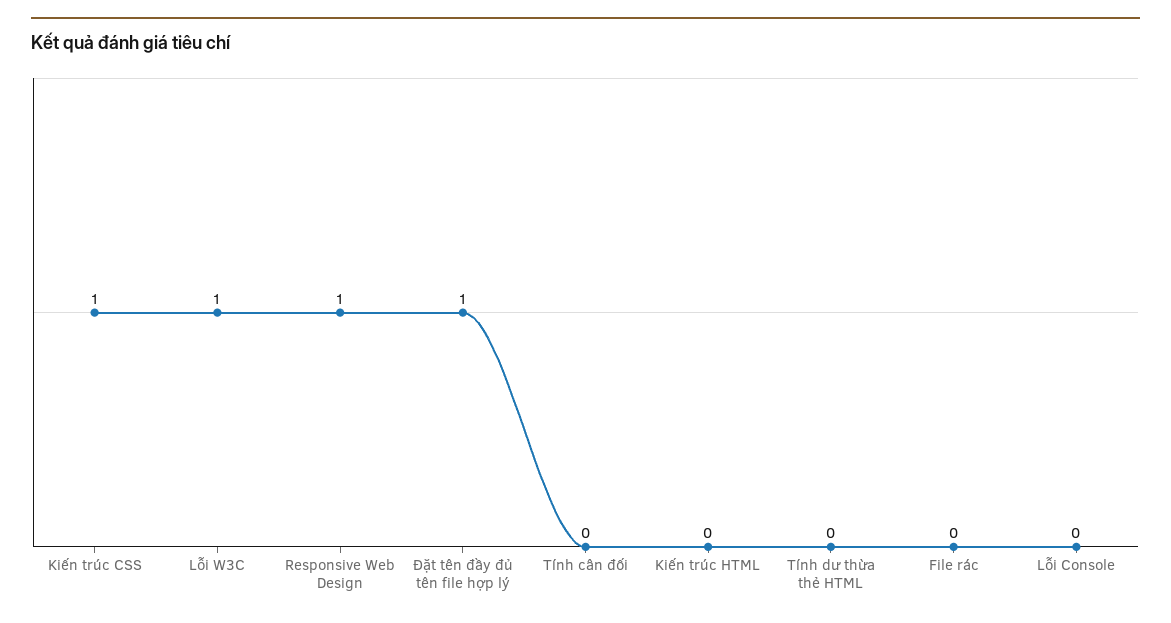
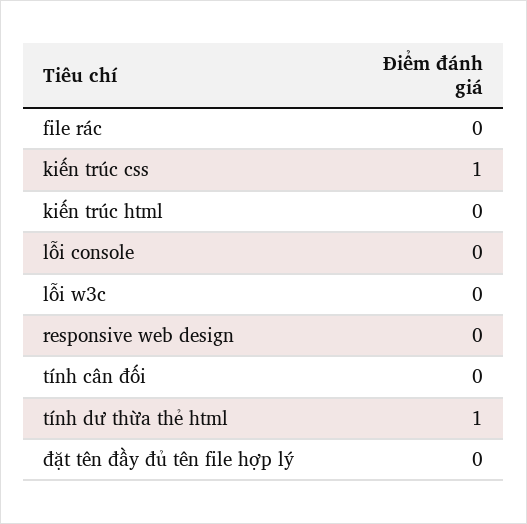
Lỗi W3C: 1 -> 0
Responsive Web Design: 1 -> 0
Đặt tên đầy đủ tên file hợp lý: 1 -> 0
Tính dư thừa thẻ HTML: 0 -> 1

